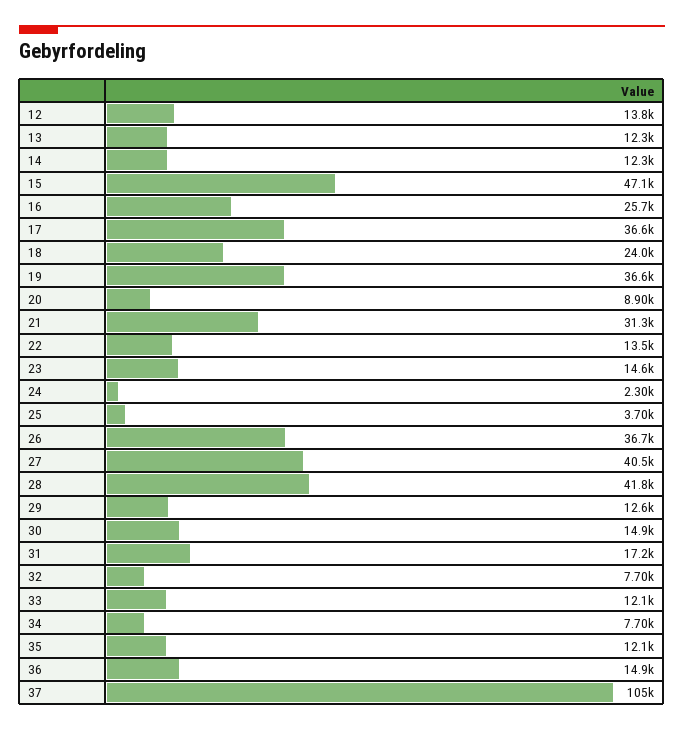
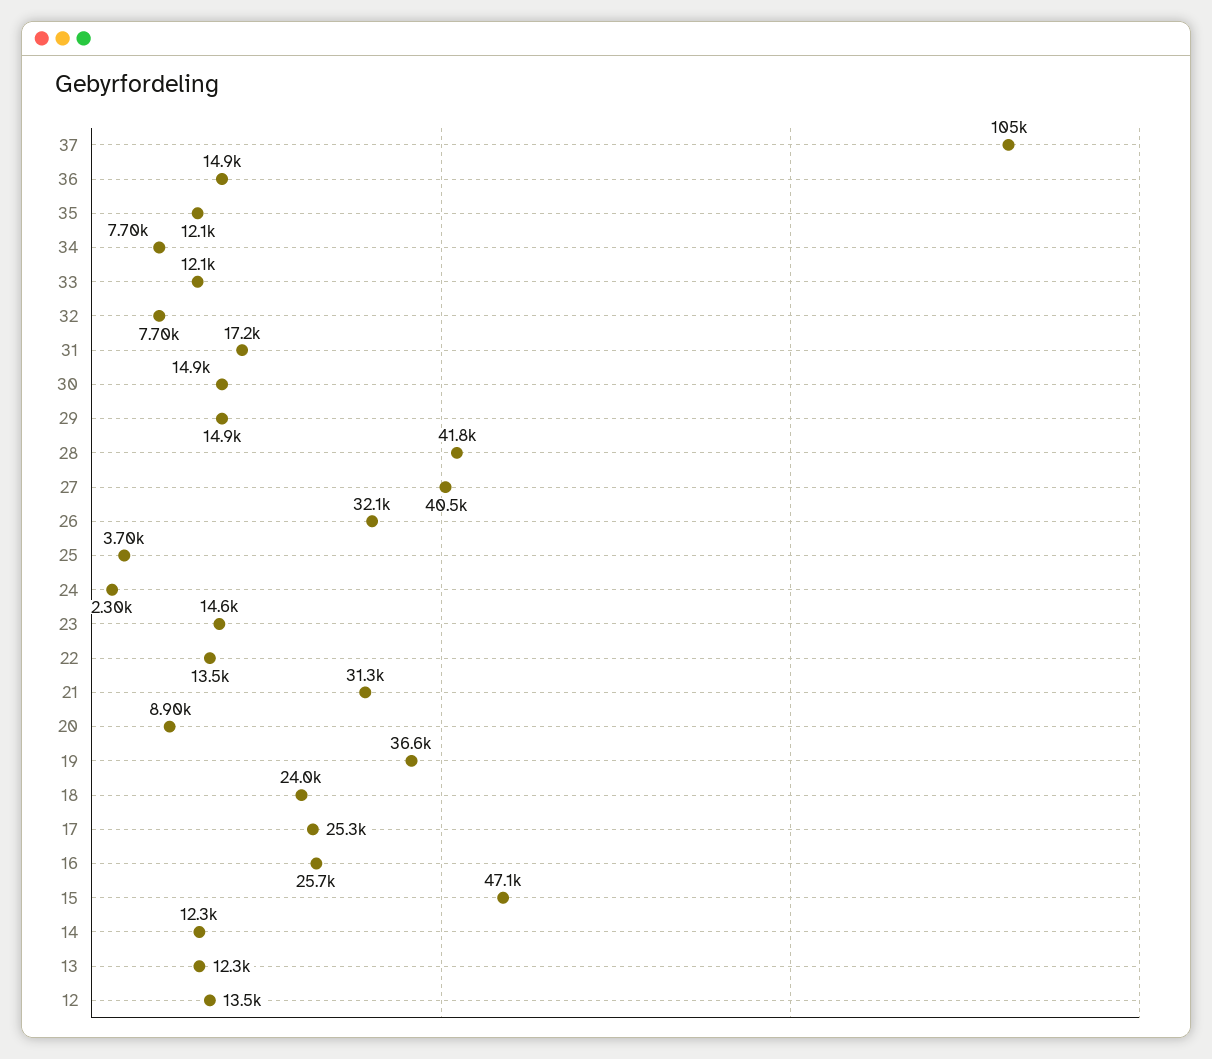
12: 13800 -> 13500
17: 36600 -> 25300
26: 36700 -> 32100
29: 12600 -> 14900

